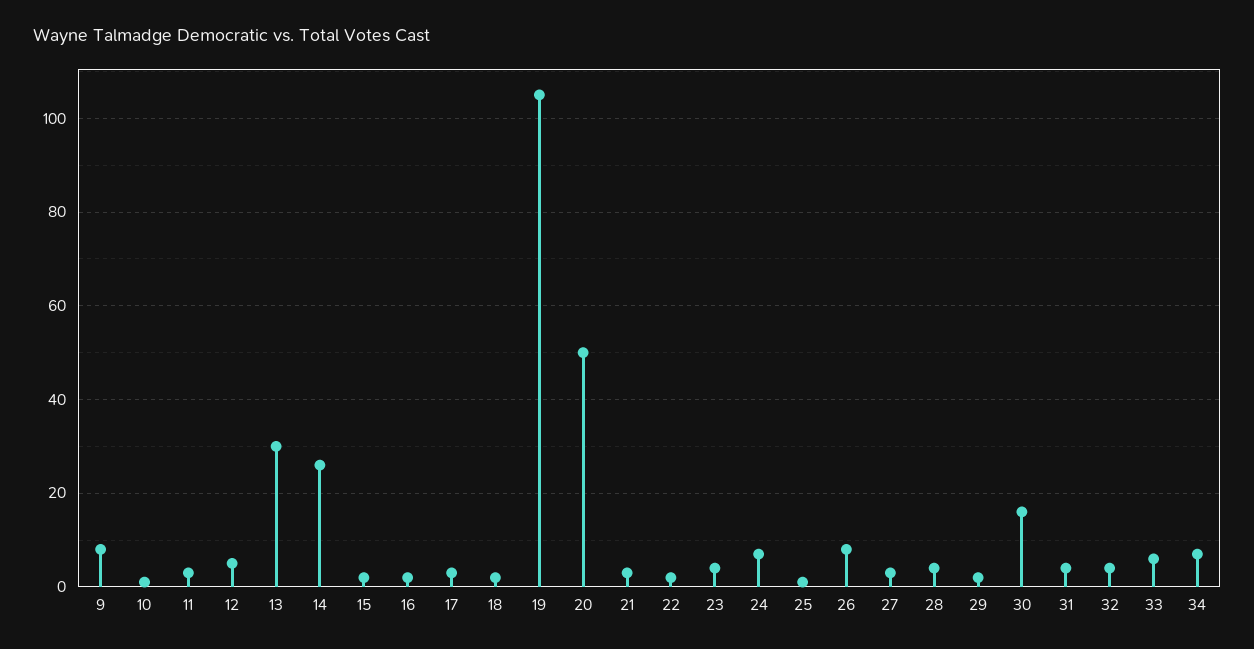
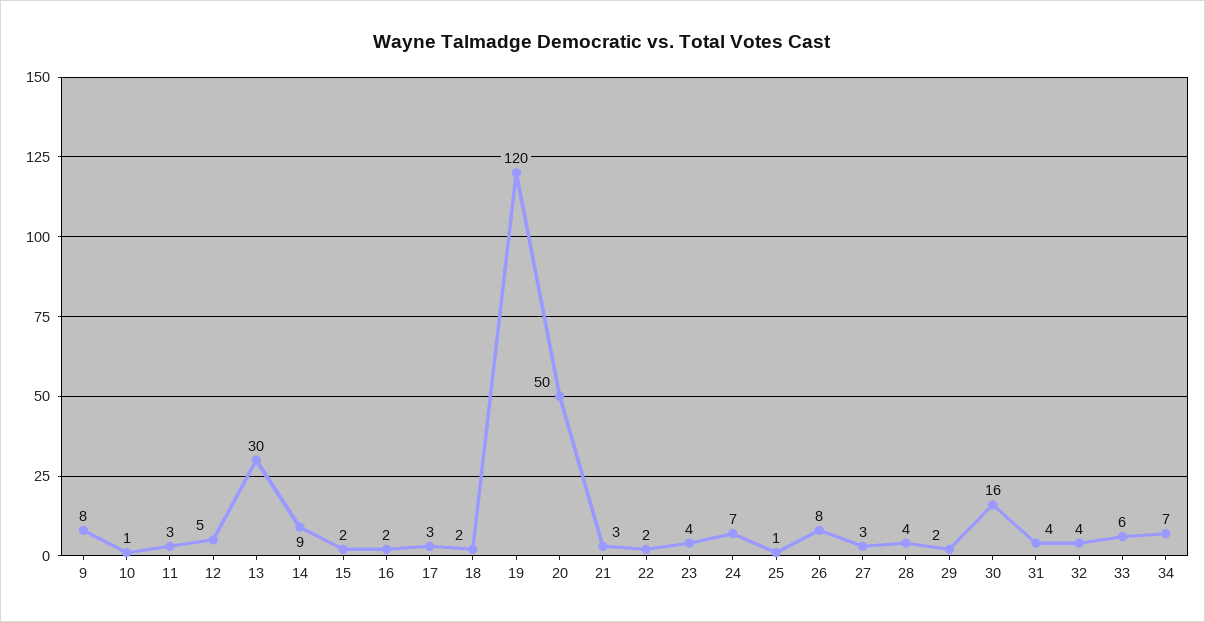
14: 25 -> 9
19: 105 -> 120

